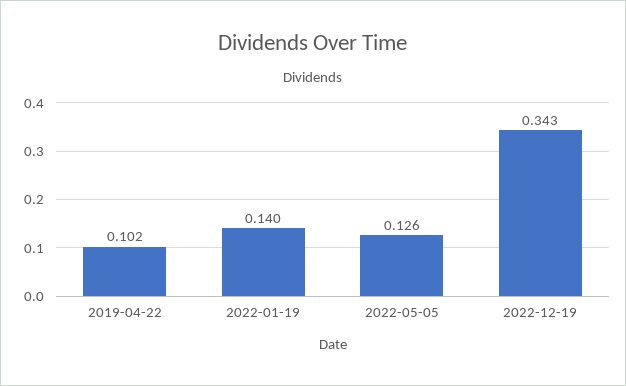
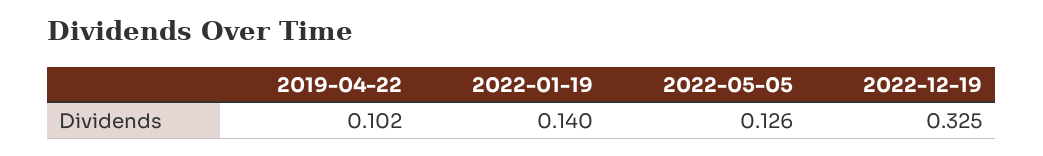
2022-12-19: 0.343 -> 0.325

